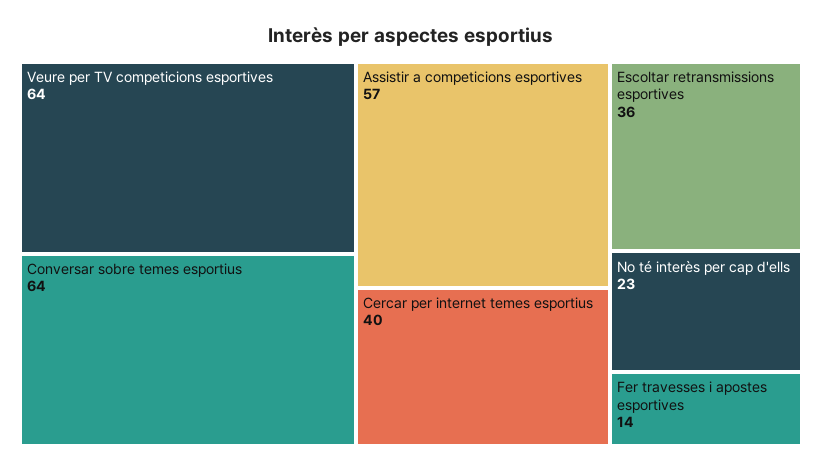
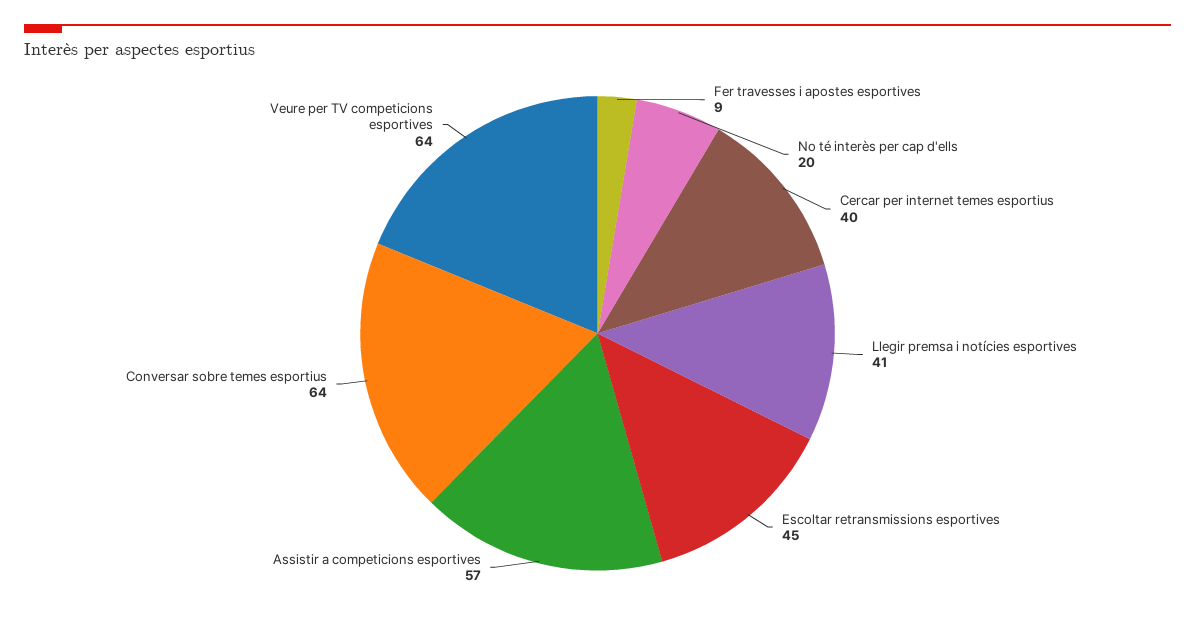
Escoltar retransmissions esportives: 36 -> 45
No té interès per cap d'ells: 23 -> 20
Fer travesses i apostes esportives: 14 -> 9
Llegir premsa i notícies esportives: none -> 41

